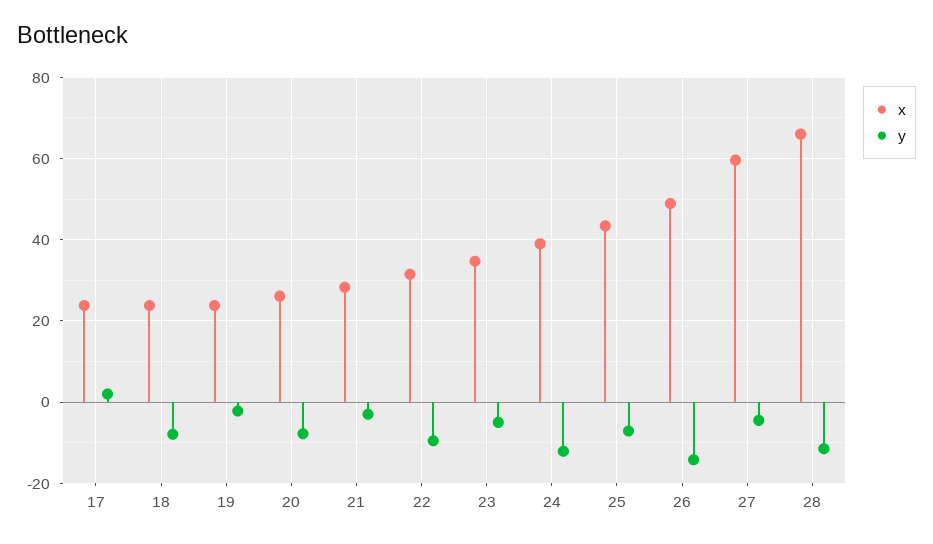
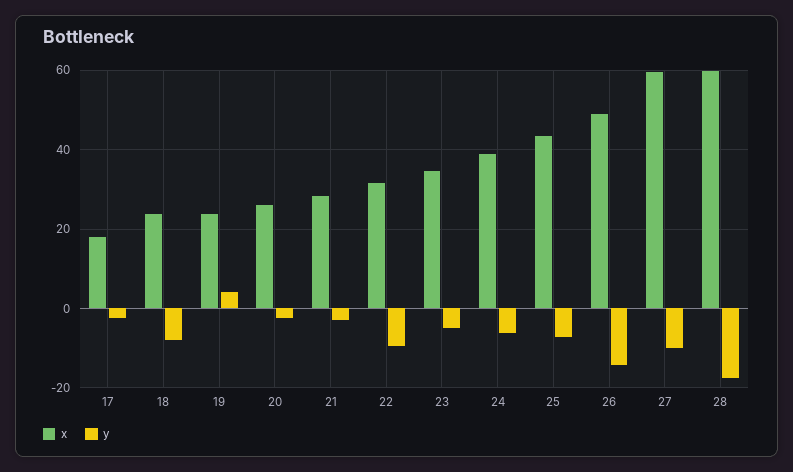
x, 17: 24 -> 18
y, 17: 2 -> -2
y, 19: -2 -> 4
y, 20: -8 -> -2
y, 24: -12 -> -6
y, 27: -4 -> -10
x, 28: 66 -> 60
y, 28: -12 -> -18

